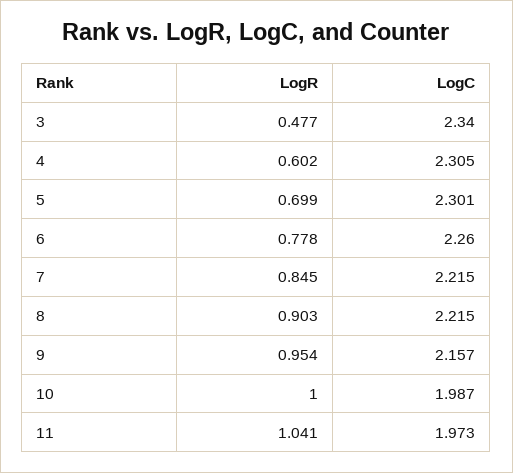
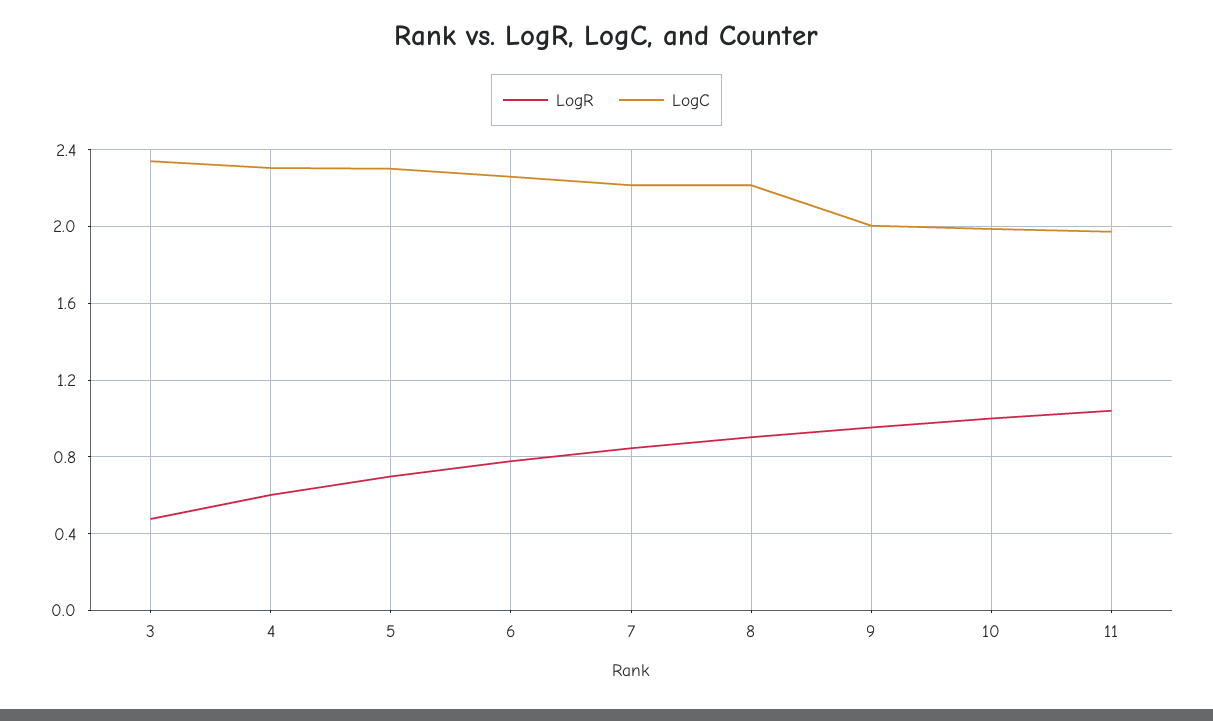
LogC, 9: 2.157 -> 2

